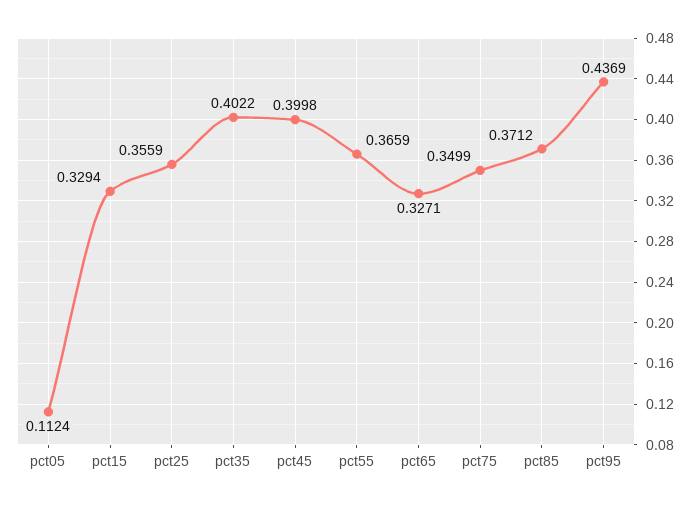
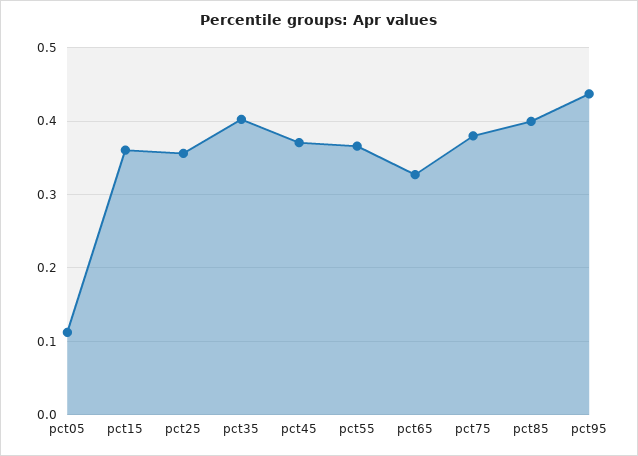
pct15: 0.3294 -> 0.36
pct45: 0.3998 -> 0.37
pct75: 0.3499 -> 0.38
pct85: 0.3712 -> 0.4

